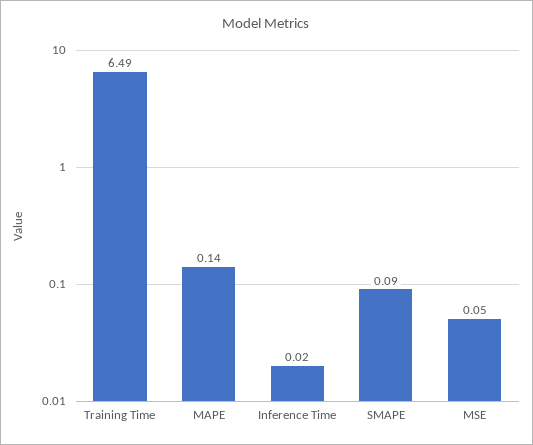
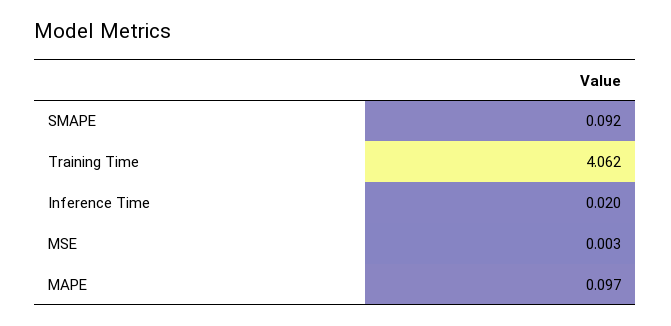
Training Time: 6.49 -> 4.062
MAPE: 0.14 -> 0.097
MSE: 0.05 -> 0.003

